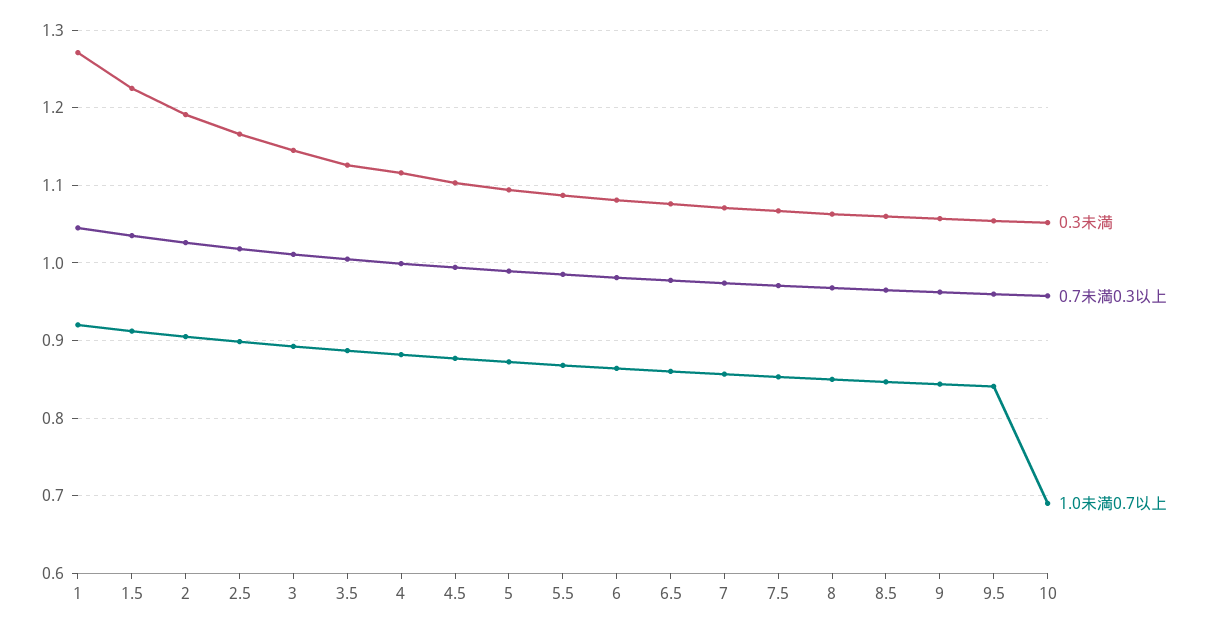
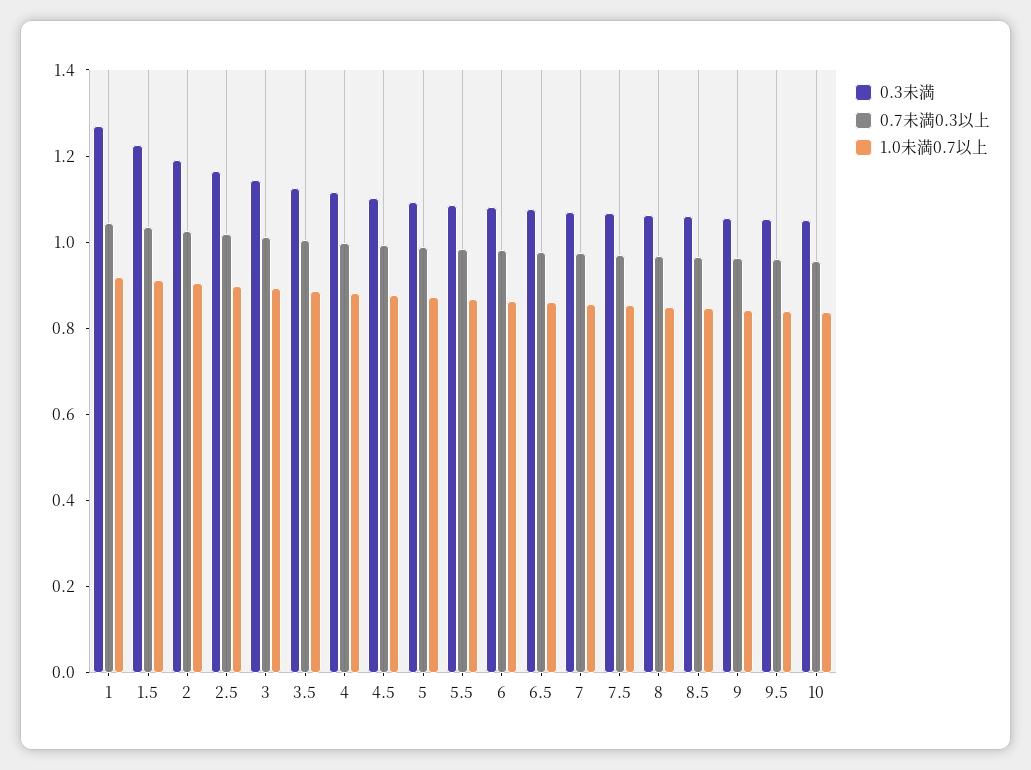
1.0未満0.7以上, 10: 0.69 -> 0.85

